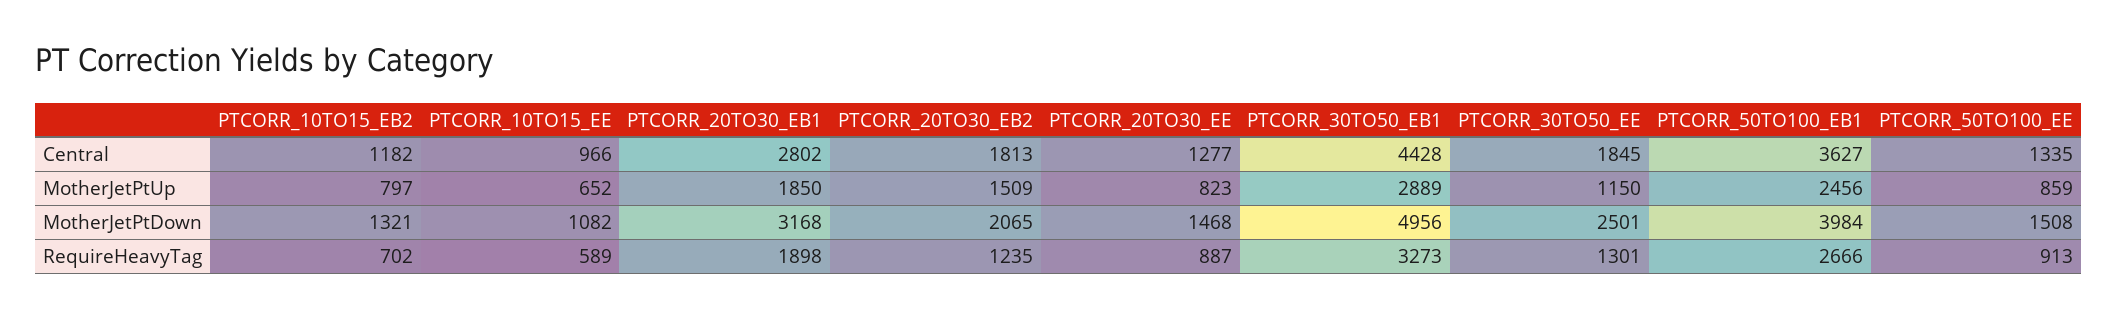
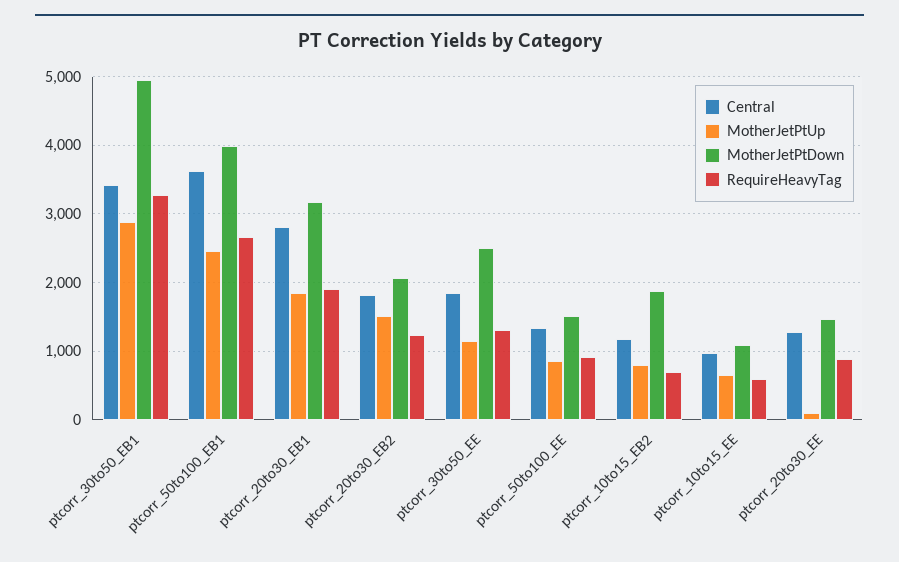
Central, PTCORR_30TO50_EB1: 4428 -> 3400
MotherJetPtUp, PTCORR_20TO30_EE: 823 -> 100
MotherJetPtDown, PTCORR_10TO15_EB2: 1321 -> 1900

